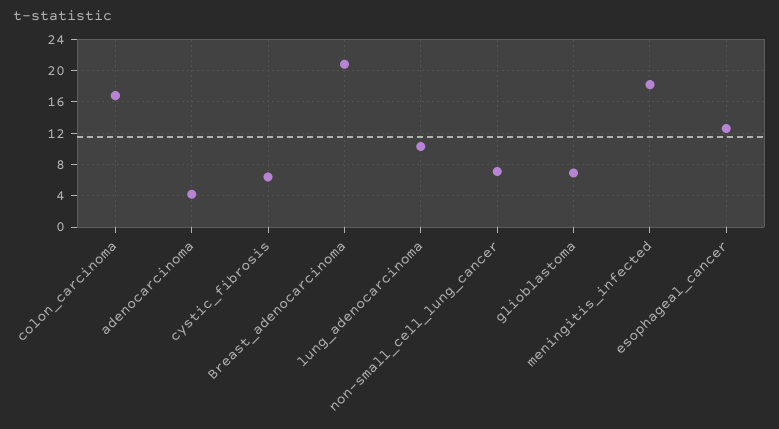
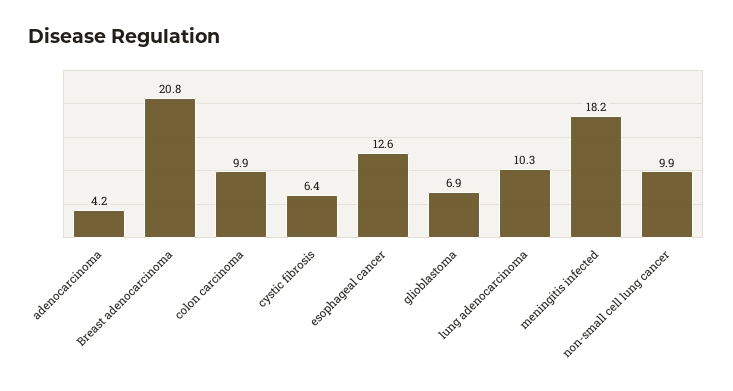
colon_carcinoma: 17 -> 9.9
non-small_cell_lung_cancer: 7 -> 9.9

